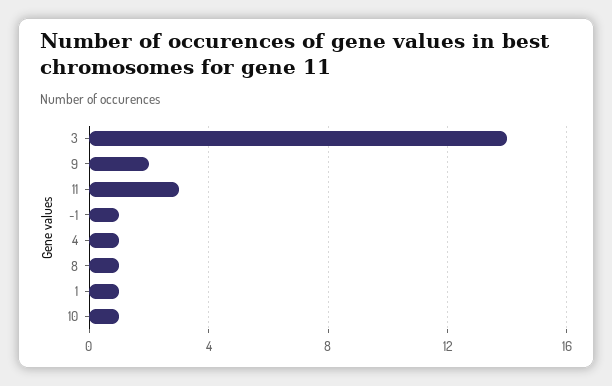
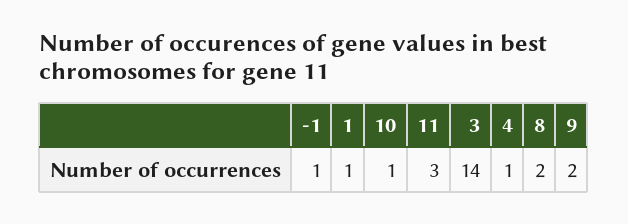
8: 1 -> 2

